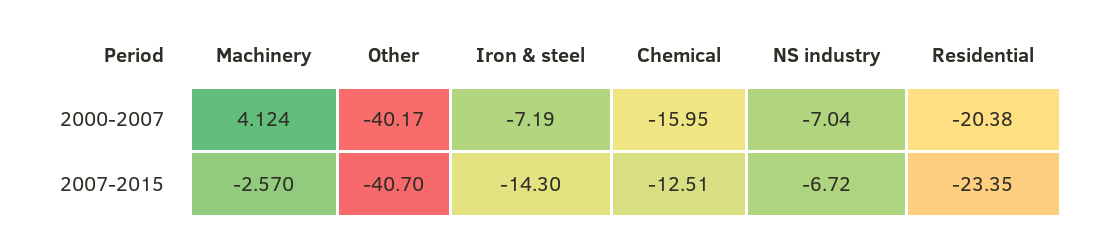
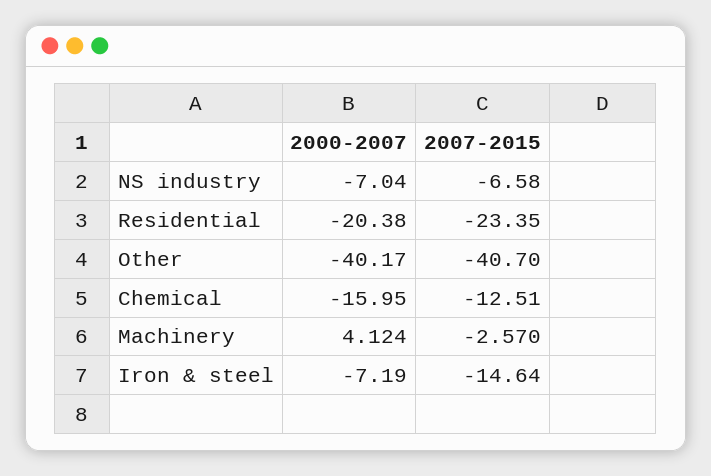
Iron & steel, 2007-2015: -14.3 -> -14.64
NS industry, 2007-2015: -6.72 -> -6.58

